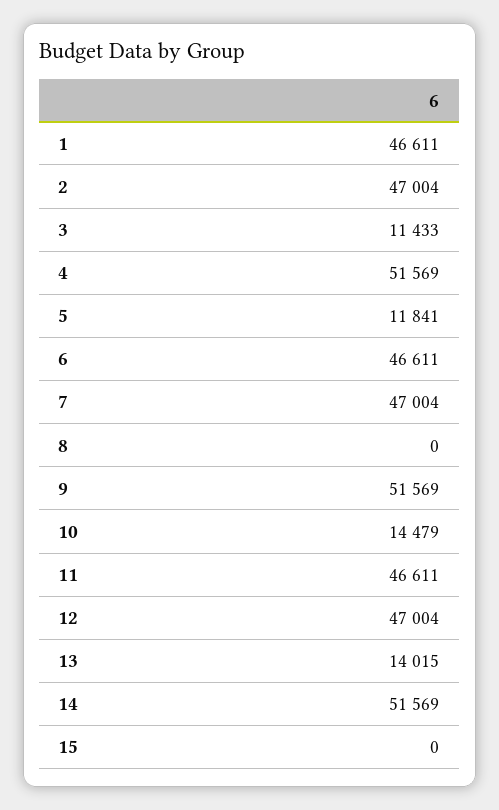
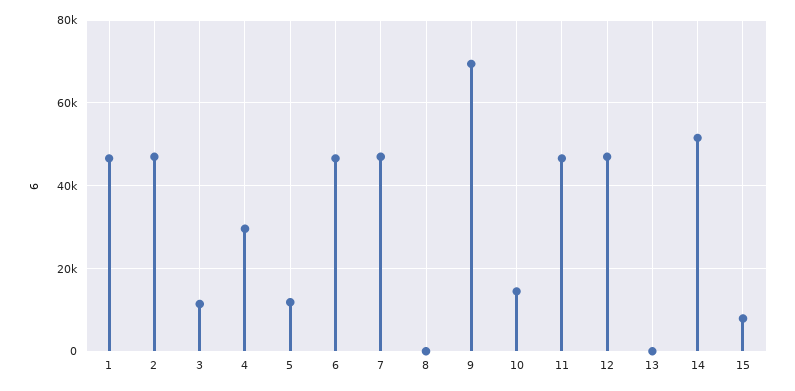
4: 51569 -> 30000
9: 51569 -> 70000
13: 14015 -> 0
15: 0 -> 8000

